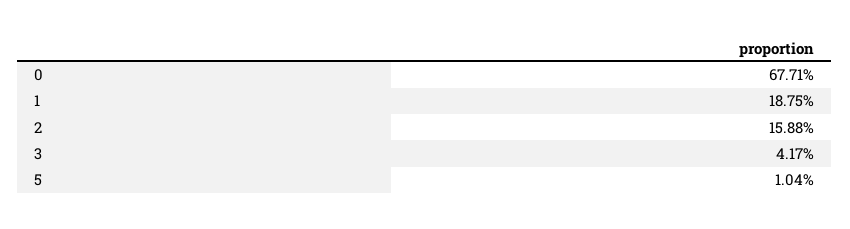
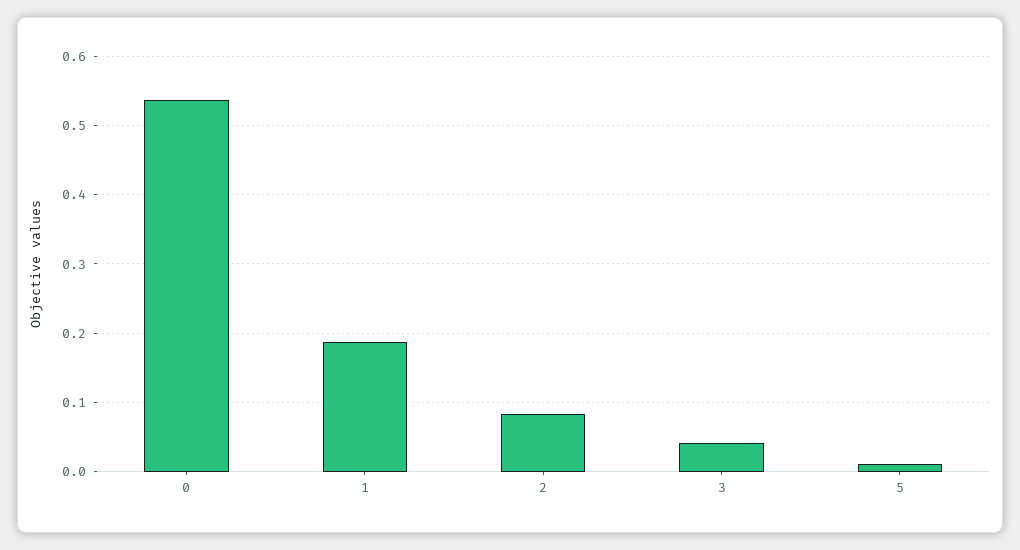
0: 0.6771 -> 0.54
2: 0.1588 -> 0.08

